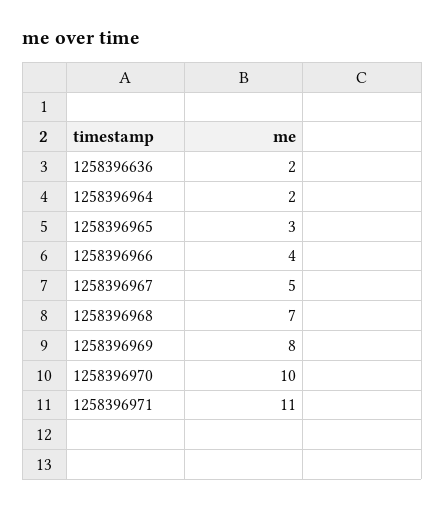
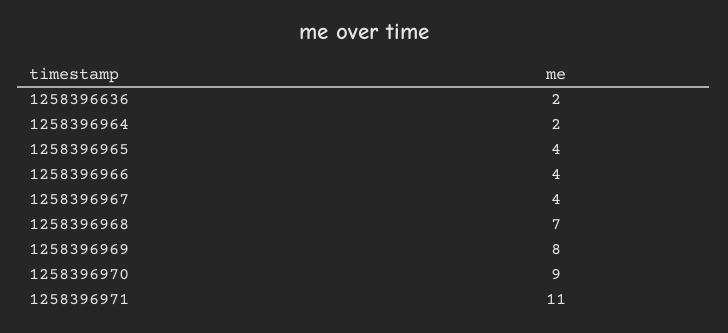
1258396965: 3 -> 4
1258396967: 5 -> 4
1258396970: 10 -> 9

